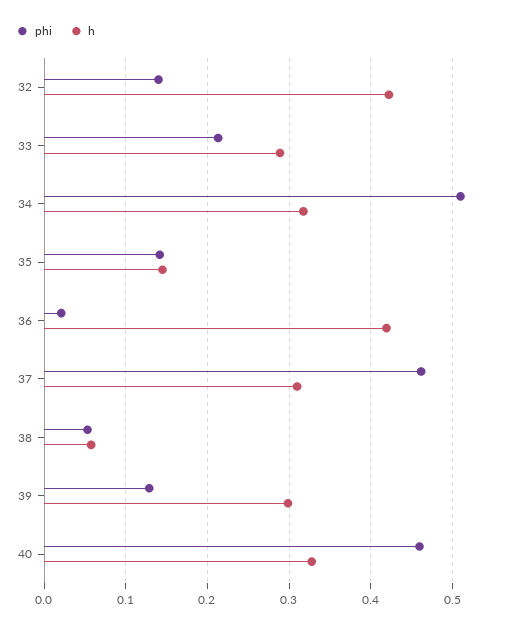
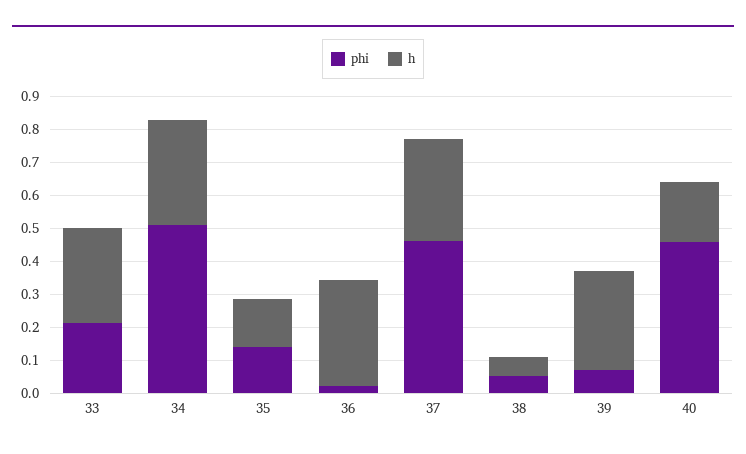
phi, 32: 0.14 -> none
h, 32: 0.42 -> none
h, 36: 0.42 -> 0.325
phi, 39: 0.13 -> 0.075
h, 40: 0.33 -> 0.175

